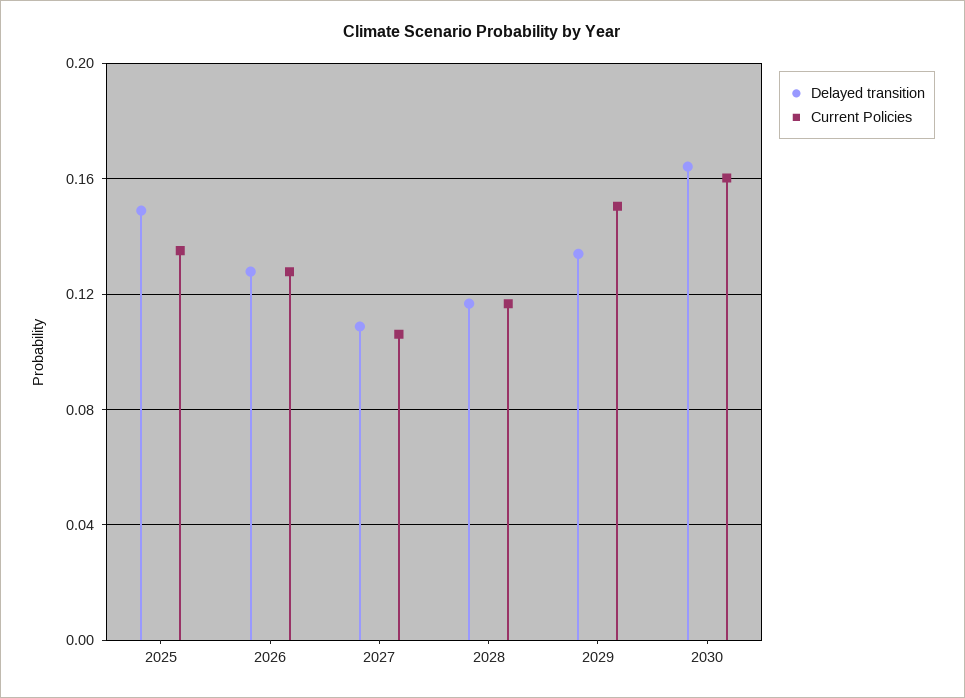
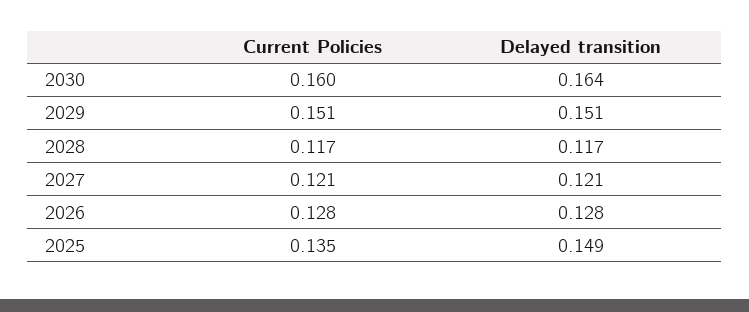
Delayed transition, 2027: 0.11 -> 0.121
Current Policies, 2027: 0.105 -> 0.121
Delayed transition, 2029: 0.135 -> 0.151

